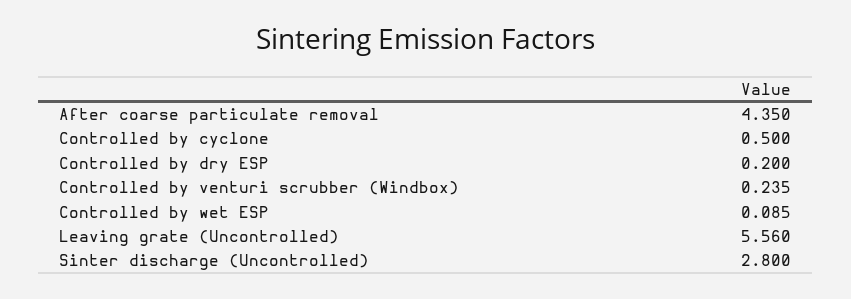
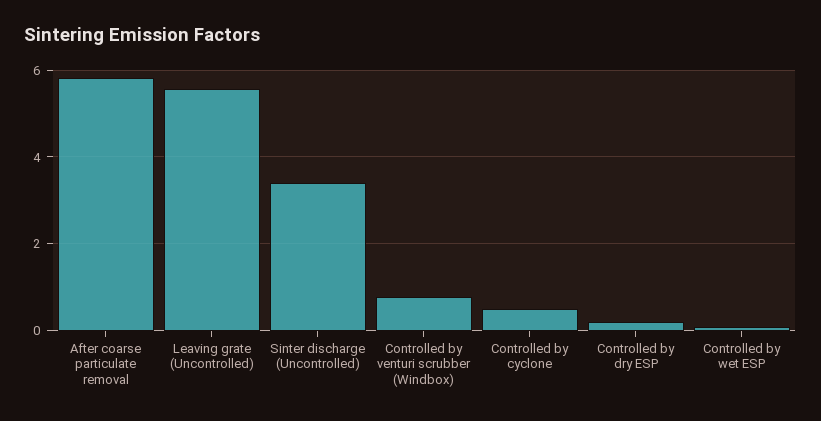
After coarse particulate removal: 4.35 -> 5.8
Controlled by venturi scrubber (Windbox): 0.235 -> 0.8
Sinter discharge (Uncontrolled): 2.8 -> 3.4

